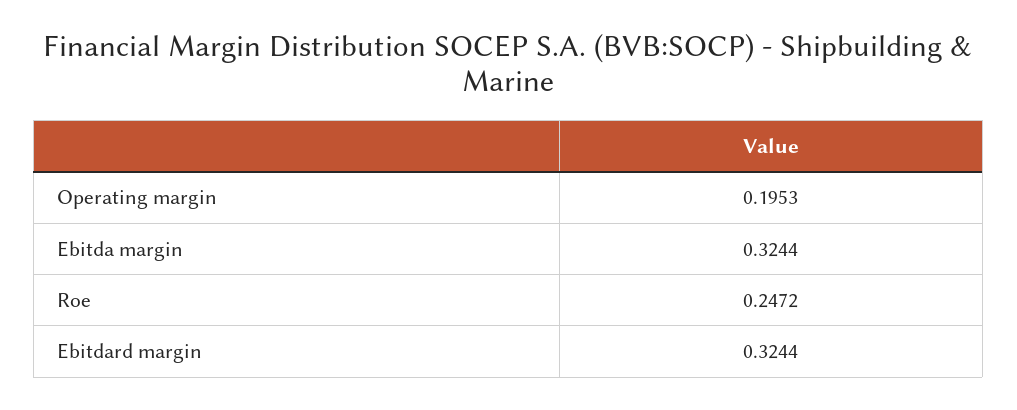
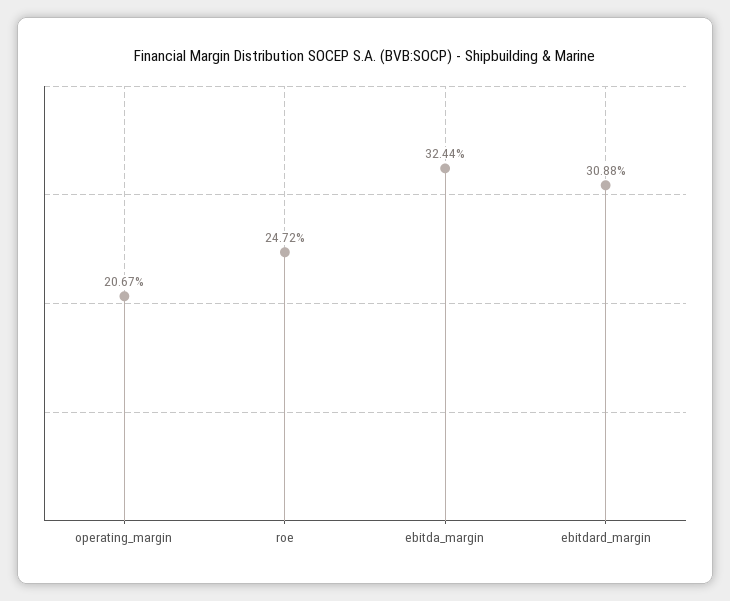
Operating margin: 0.1953 -> 0.2067
Ebitdard margin: 0.3244 -> 0.3088

